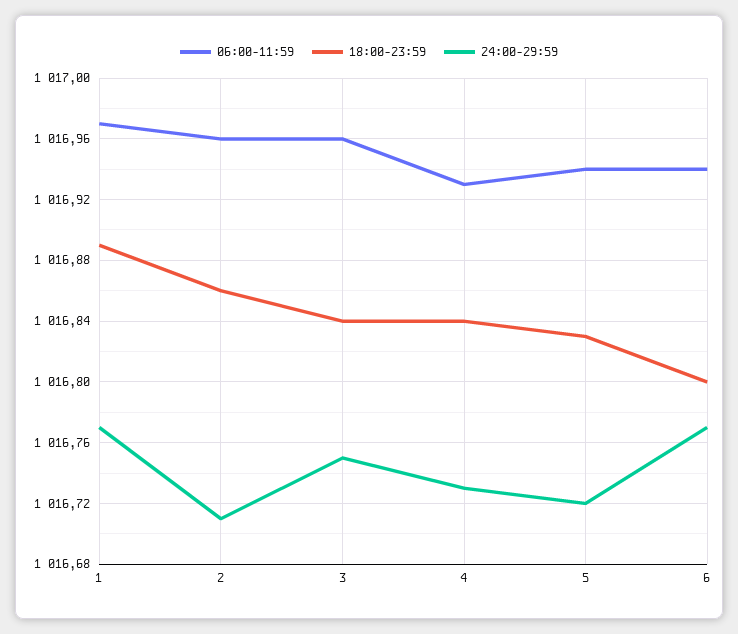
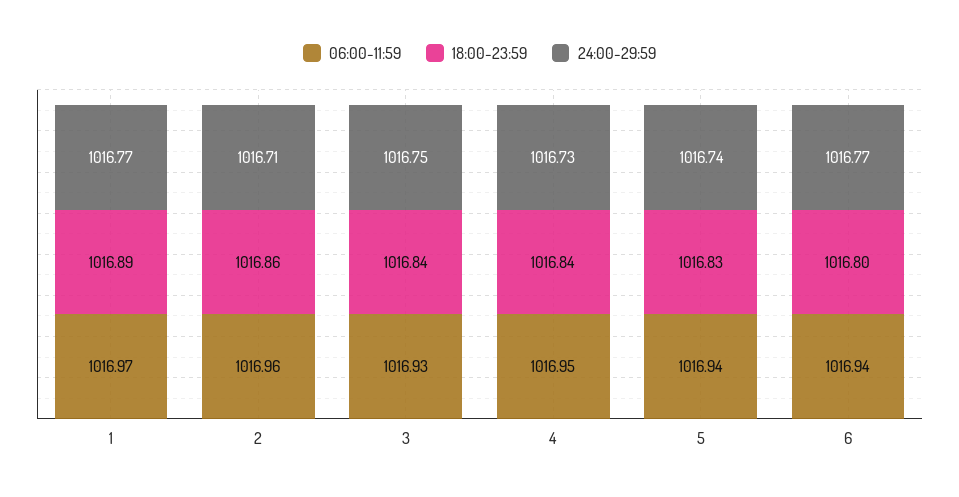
06:00-11:59, 3: 1016.96 -> 1016.93
06:00-11:59, 4: 1016.93 -> 1016.95
24:00-29:59, 5: 1016.72 -> 1016.74

